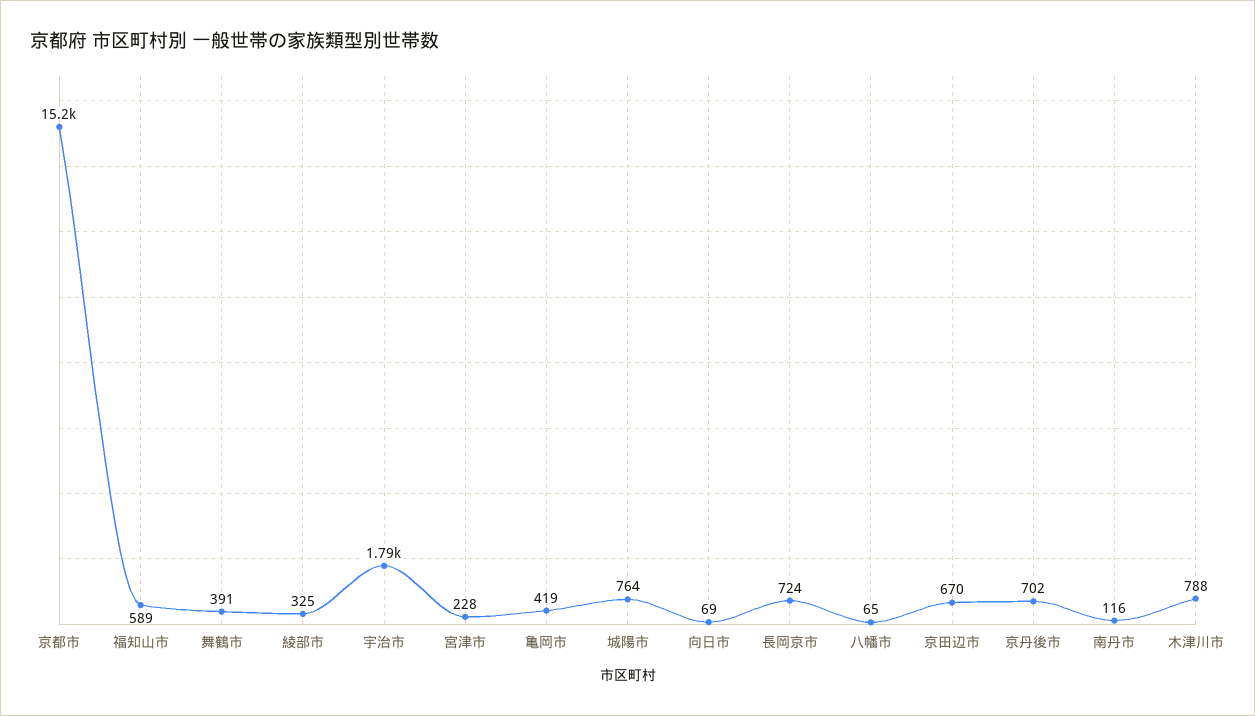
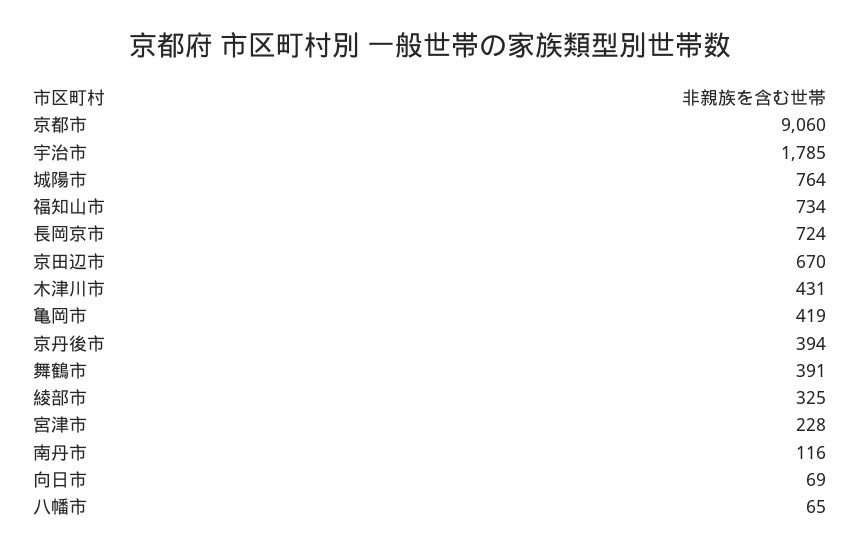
京都市: 15200 -> 9060
福知山市: 589 -> 734
京丹後市: 702 -> 394
木津川市: 788 -> 431

